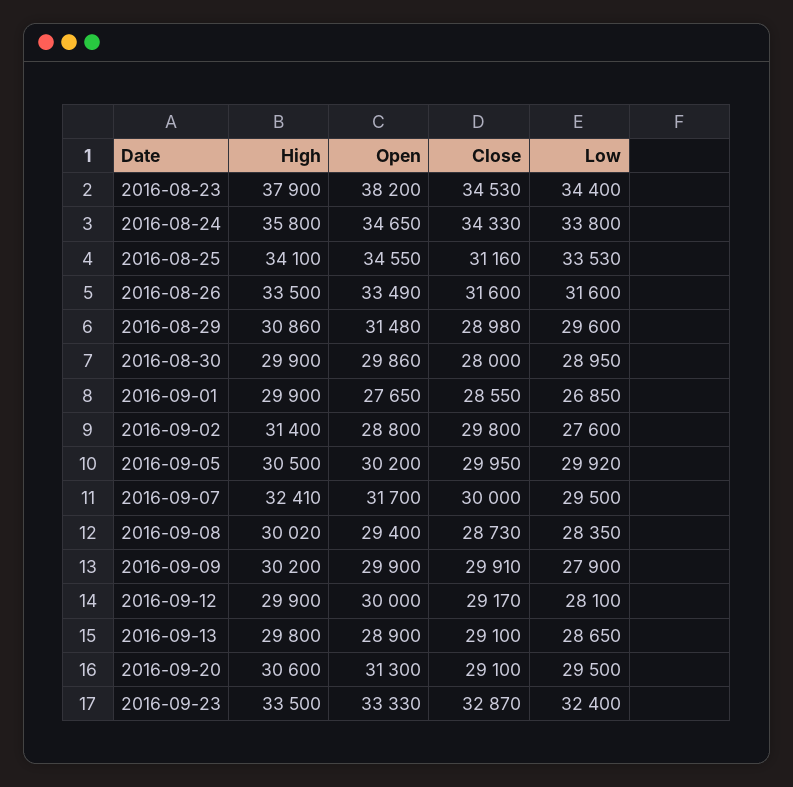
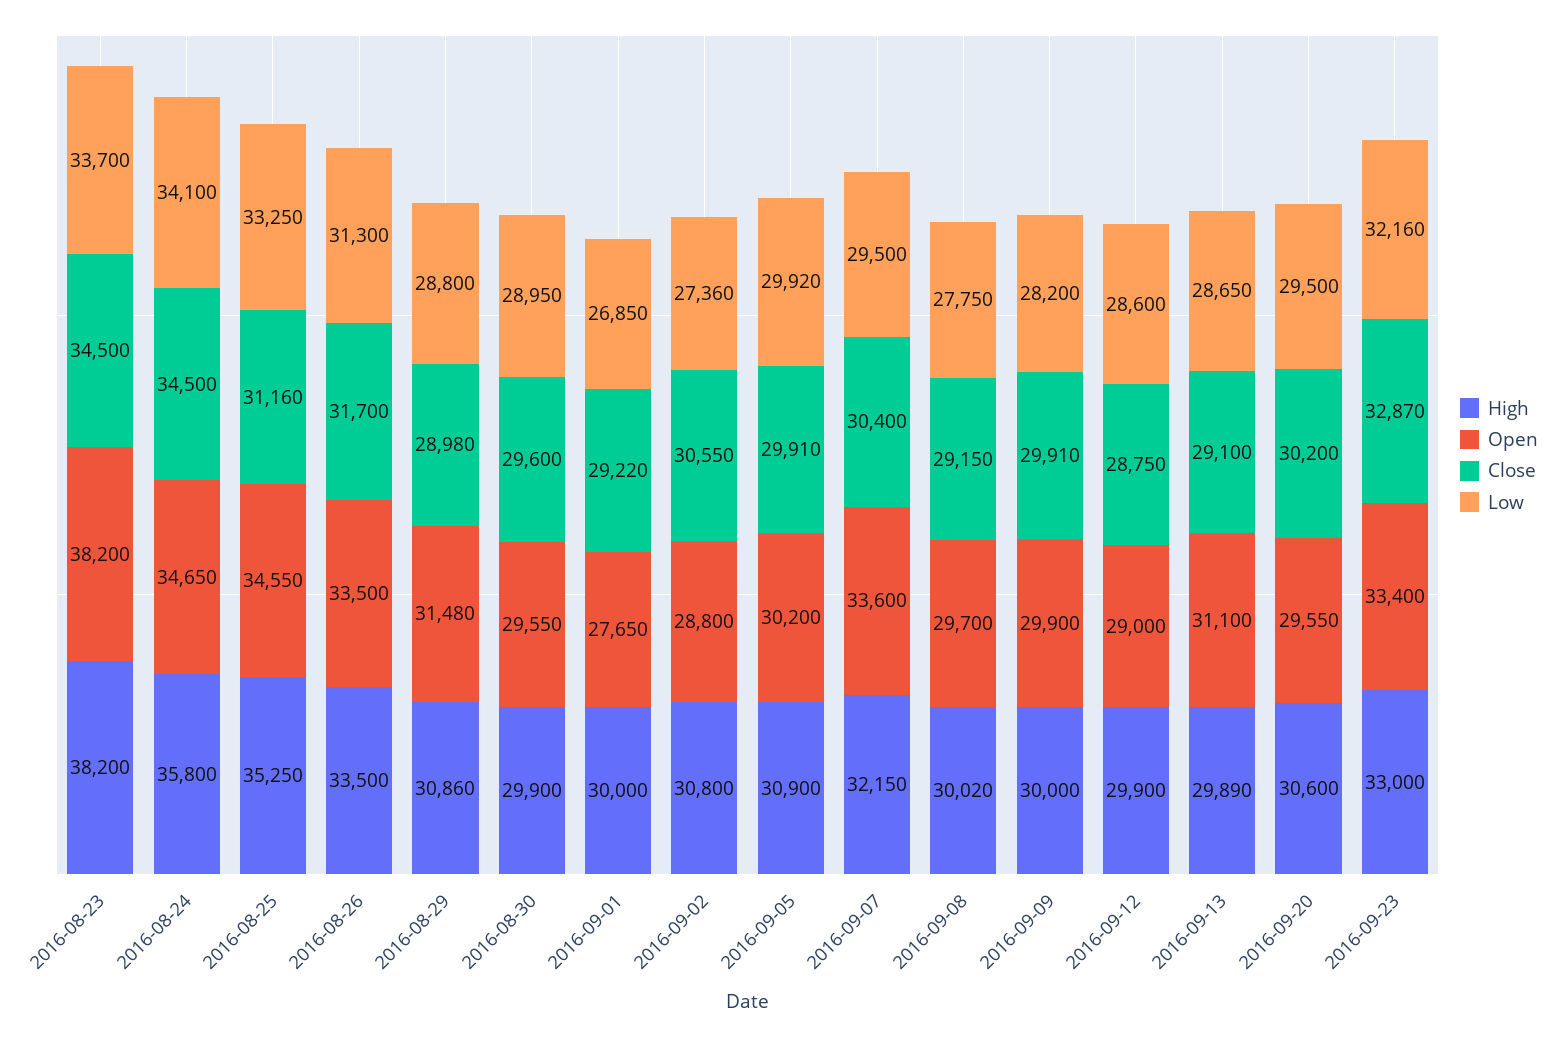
High, 2016-08-23: 37900 -> 38200
Close, 2016-08-23: 34530 -> 34500
Low, 2016-08-23: 34400 -> 33700
Close, 2016-08-24: 34330 -> 34500
Low, 2016-08-24: 33800 -> 34100
High, 2016-08-25: 34100 -> 35250
Low, 2016-08-25: 33530 -> 33250
Open, 2016-08-26: 33490 -> 33500
Close, 2016-08-26: 31600 -> 31700
Low, 2016-08-26: 31600 -> 31300
Low, 2016-08-29: 29600 -> 28800
Open, 2016-08-30: 29860 -> 29550
Close, 2016-08-30: 28000 -> 29600
High, 2016-09-01: 29900 -> 30000
Close, 2016-09-01: 28550 -> 29220
High, 2016-09-02: 31400 -> 30800
Close, 2016-09-02: 29800 -> 30550
Low, 2016-09-02: 27600 -> 27360
High, 2016-09-05: 30500 -> 30900
Close, 2016-09-05: 29950 -> 29910
High, 2016-09-07: 32410 -> 32150
Open, 2016-09-07: 31700 -> 33600
Close, 2016-09-07: 30000 -> 30400
Open, 2016-09-08: 29400 -> 29700
Close, 2016-09-08: 28730 -> 29150
Low, 2016-09-08: 28350 -> 27750
High, 2016-09-09: 30200 -> 30000
Low, 2016-09-09: 27900 -> 28200
Open, 2016-09-12: 30000 -> 29000
Close, 2016-09-12: 29170 -> 28750
Low, 2016-09-12: 28100 -> 28600
High, 2016-09-13: 29800 -> 29890
Open, 2016-09-13: 28900 -> 31100
Open, 2016-09-20: 31300 -> 29550
Close, 2016-09-20: 29100 -> 30200
High, 2016-09-23: 33500 -> 33000
Open, 2016-09-23: 33330 -> 33400
Low, 2016-09-23: 32400 -> 32160

